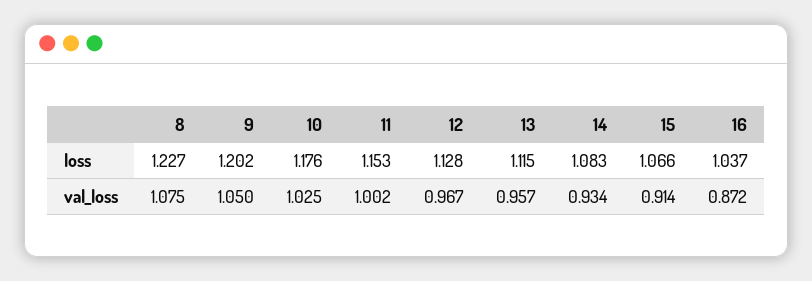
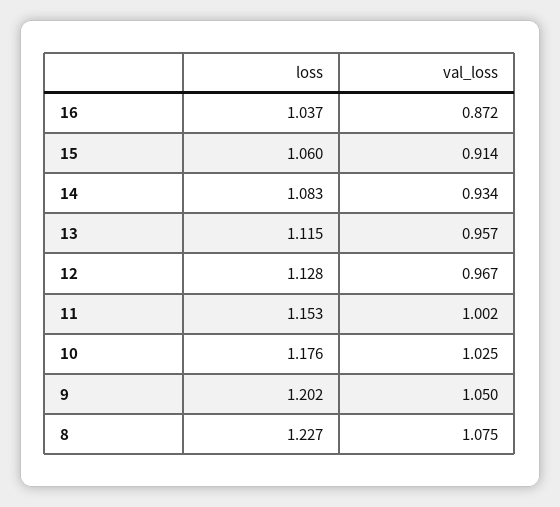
15, loss: 1.066 -> 1.06

